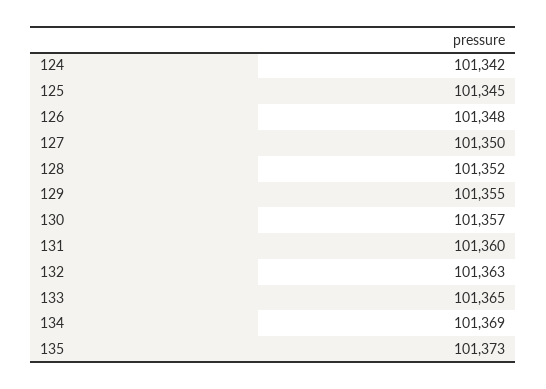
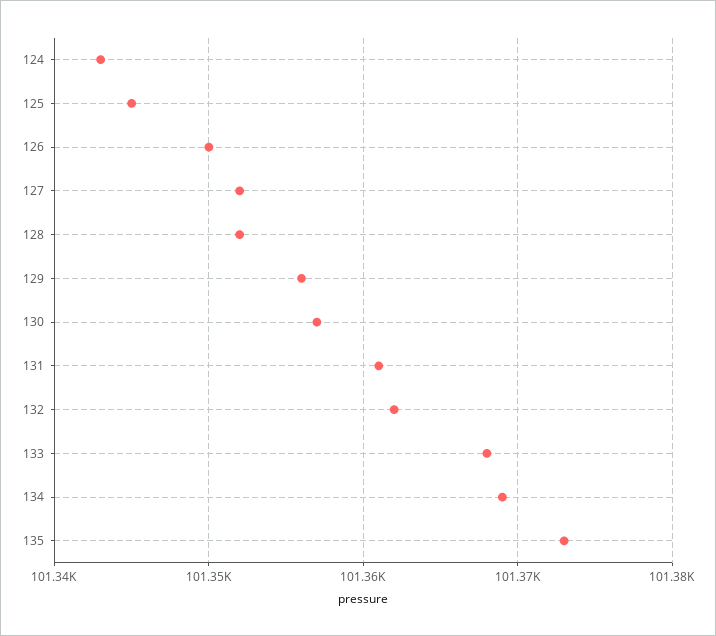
124: 101342 -> 101343
126: 101348 -> 101350
127: 101350 -> 101352
129: 101355 -> 101356
131: 101360 -> 101361
132: 101363 -> 101362
133: 101365 -> 101368

